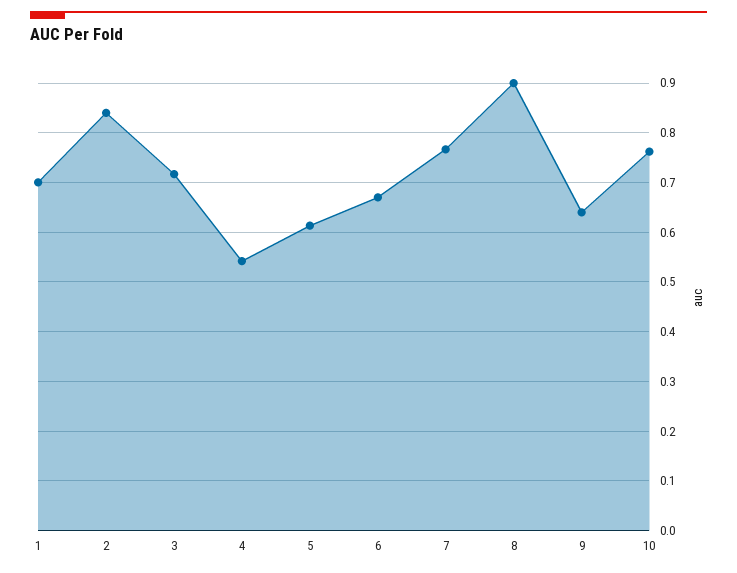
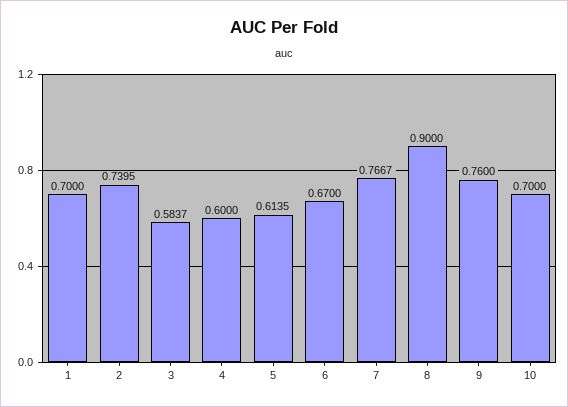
2: 0.84 -> 0.7395
3: 0.72 -> 0.5837
4: 0.54 -> 0.6
9: 0.64 -> 0.76
10: 0.76 -> 0.7

